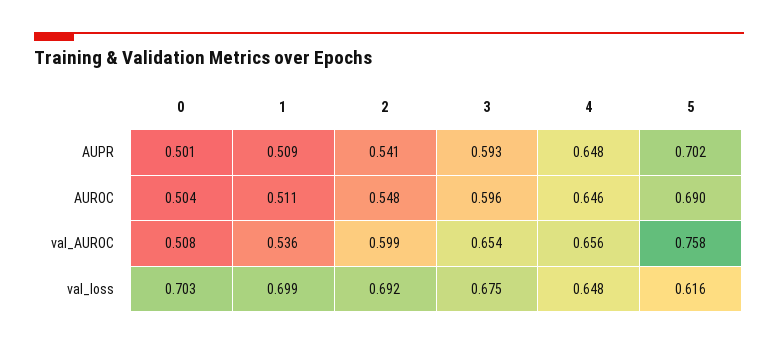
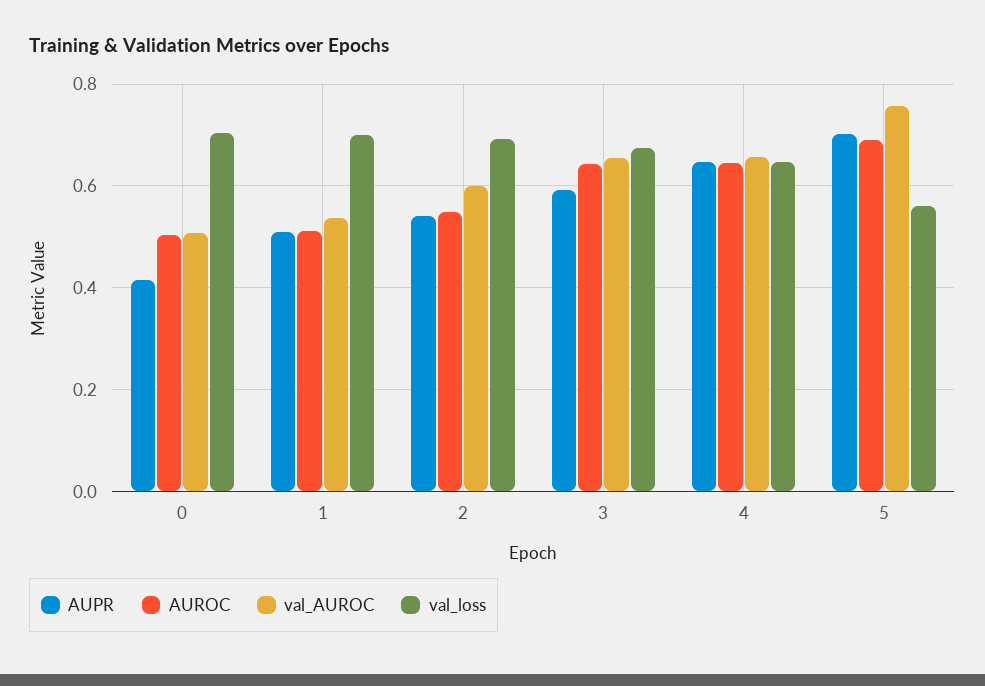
AUPR, 0: 0.501 -> 0.42
AUROC, 3: 0.596 -> 0.64
val_loss, 5: 0.616 -> 0.56

